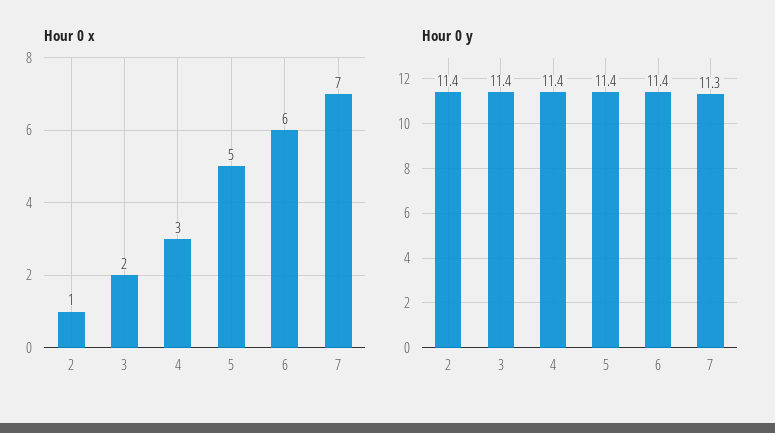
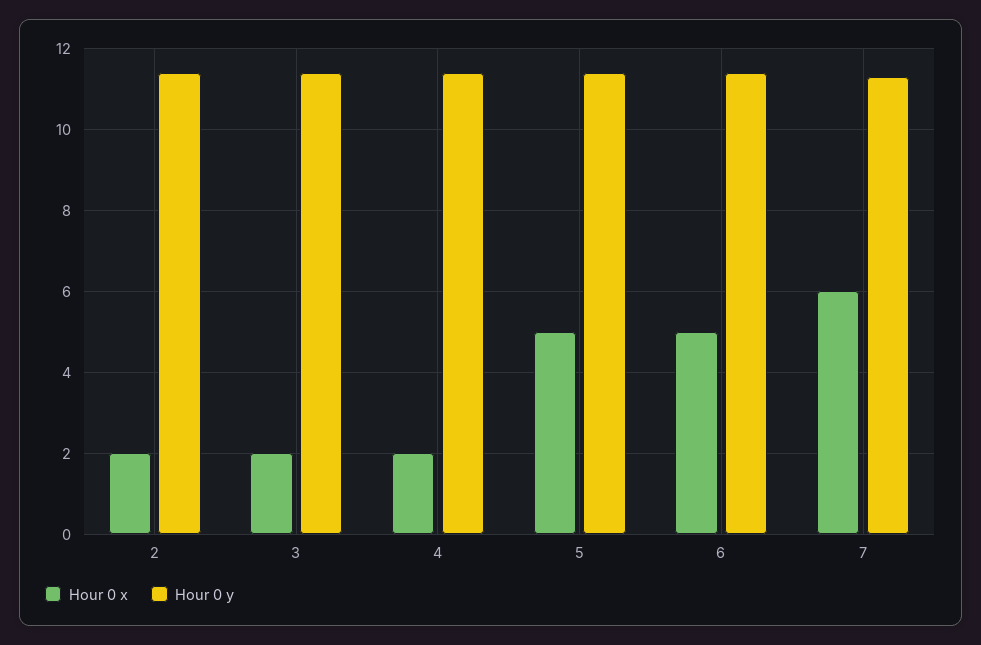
Hour 0 x, 2: 1 -> 2
Hour 0 x, 4: 3 -> 2
Hour 0 x, 6: 6 -> 5
Hour 0 x, 7: 7 -> 6

